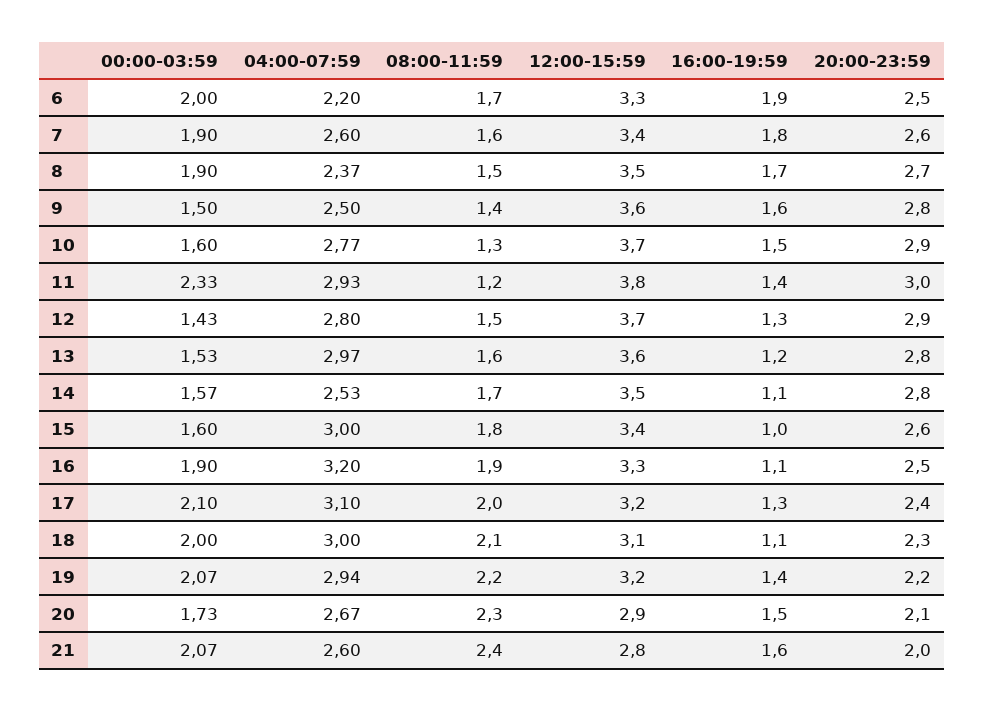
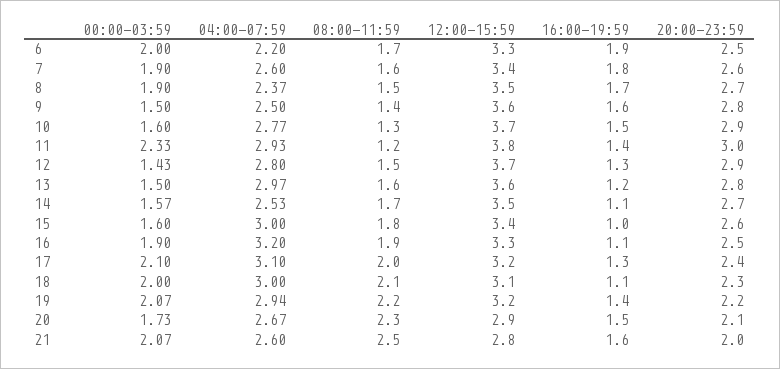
00:00-03:59, 13: 1.53 -> 1.5
20:00-23:59, 14: 2.8 -> 2.7
08:00-11:59, 21: 2.4 -> 2.5

